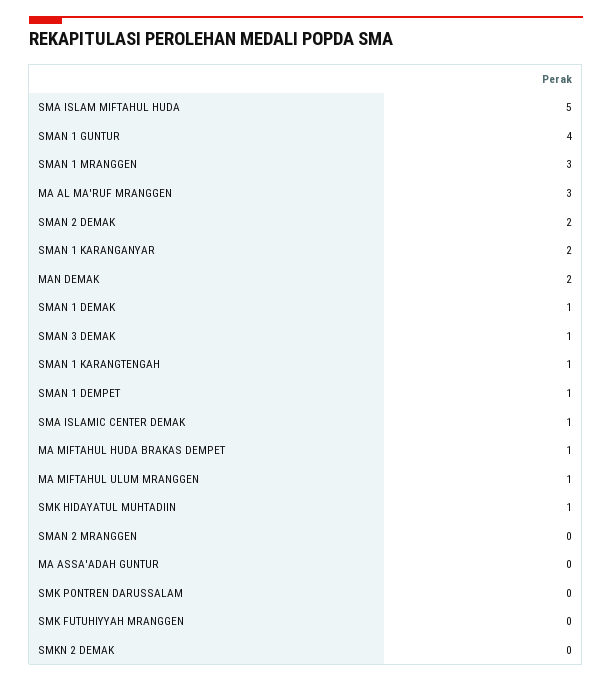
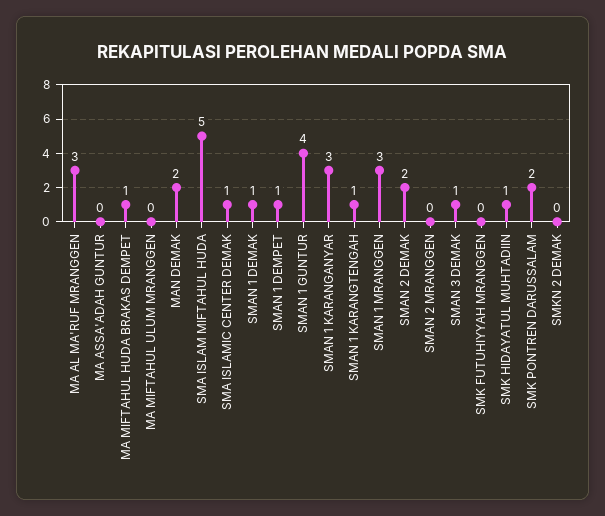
SMAN 1 KARANGANYAR: 2 -> 3
MA MIFTAHUL ULUM MRANGGEN: 1 -> 0
SMK PONTREN DARUSSALAM: 0 -> 2

